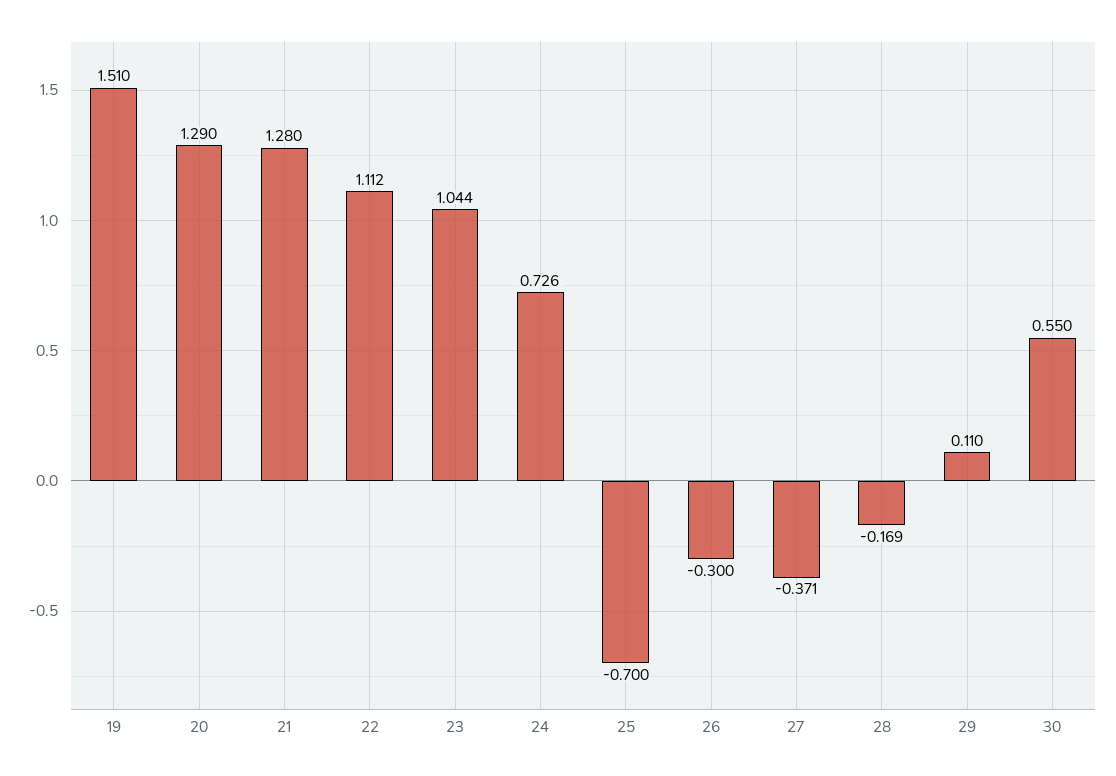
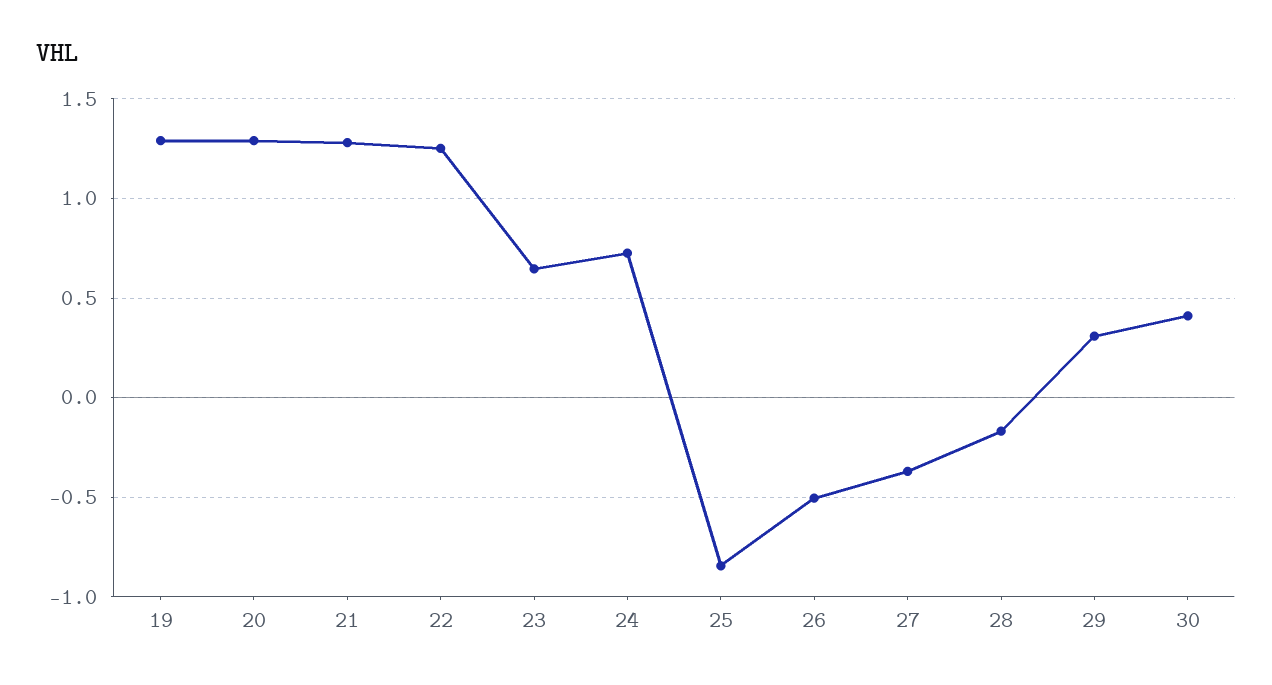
19: 1.51 -> 1.3
22: 1.112 -> 1.25
23: 1.044 -> 0.65
25: -0.7 -> -0.85
26: -0.3 -> -0.5
29: 0.11 -> 0.3
30: 0.55 -> 0.4

